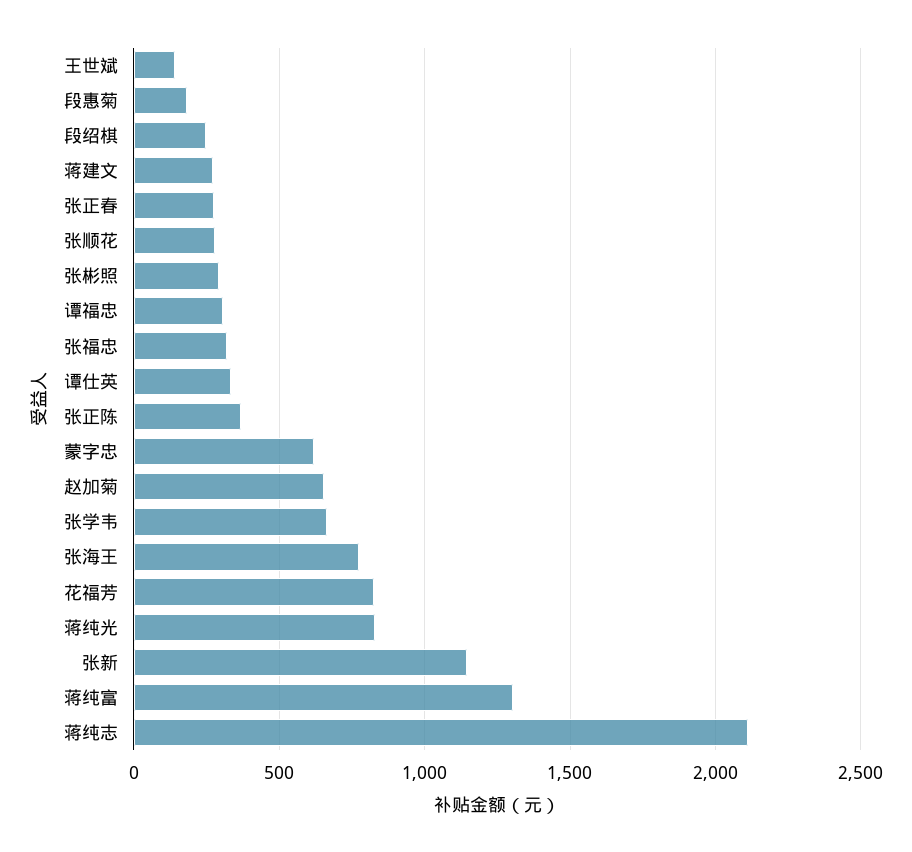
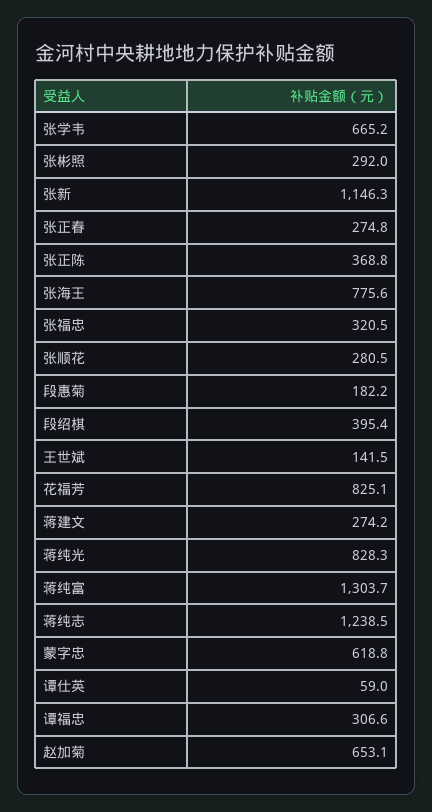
段绍棋: 250 -> 395.4
谭仕英: 350 -> 59
蒋纯志: 2100 -> 1238.5

